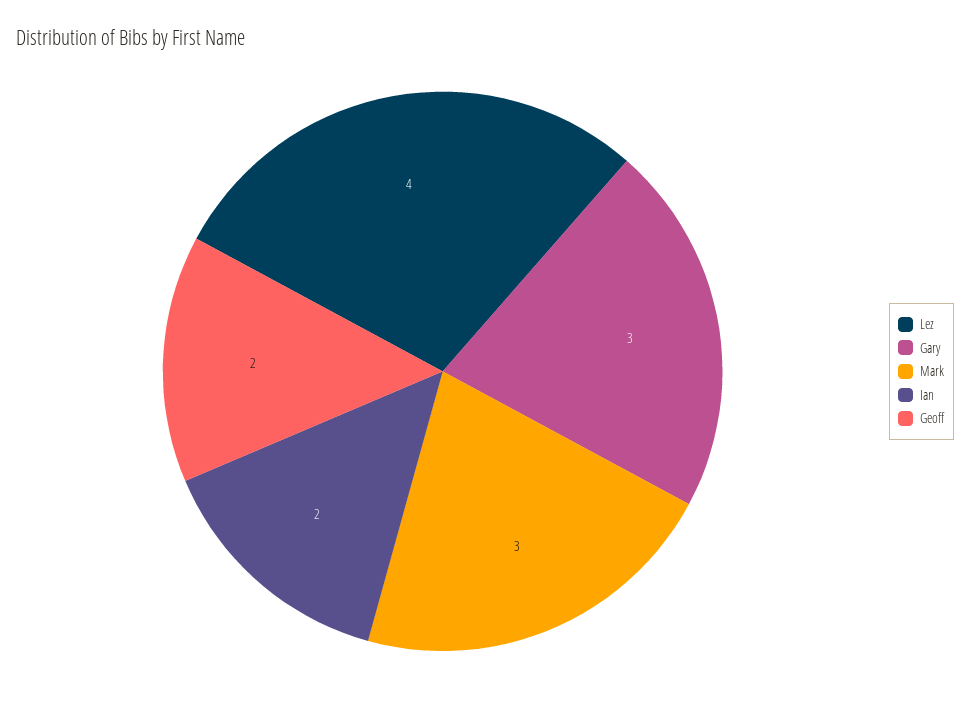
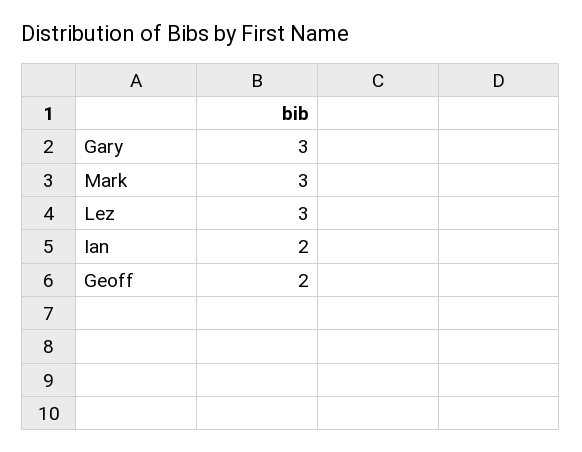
Lez: 4 -> 3

